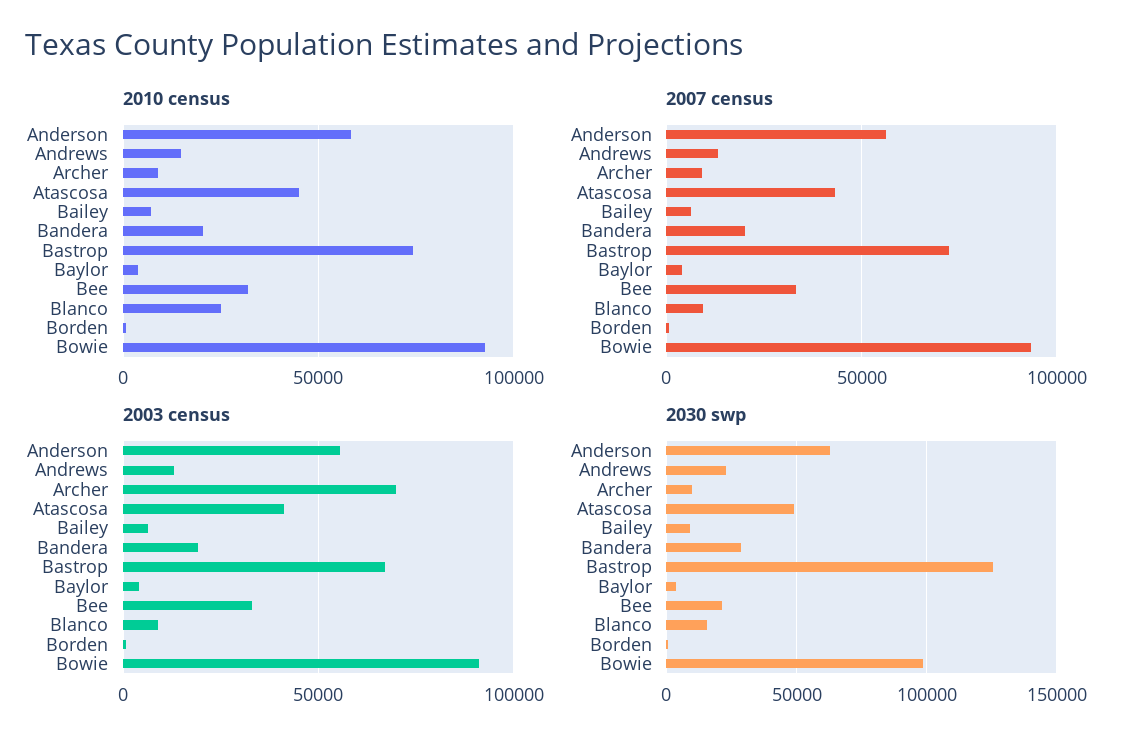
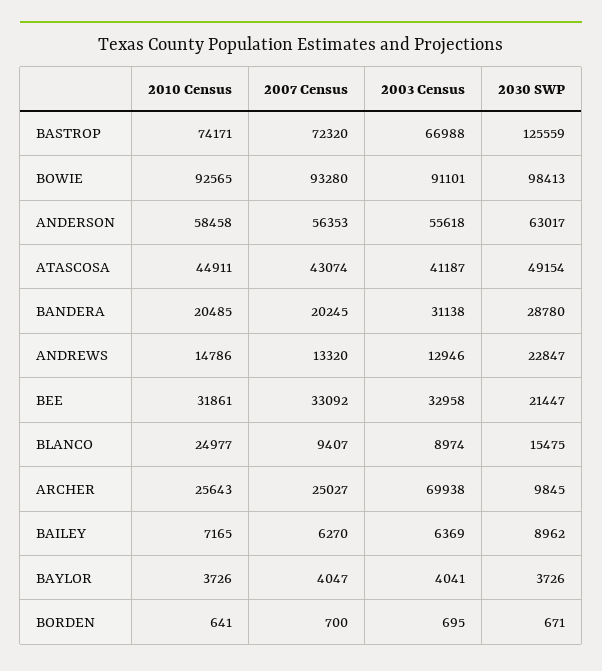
2010 census, Archer: 10000 -> 25643
2007 census, Archer: 10000 -> 25027
2003 census, Bandera: 20000 -> 31138

